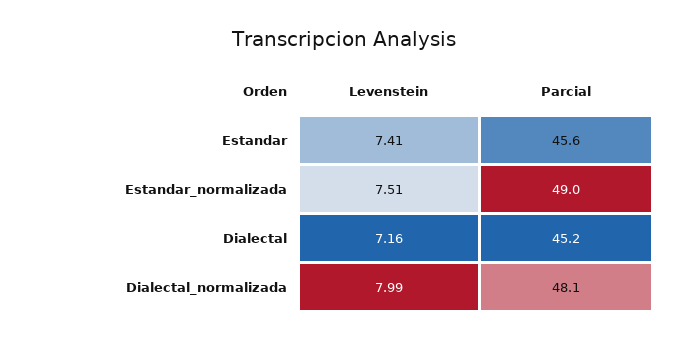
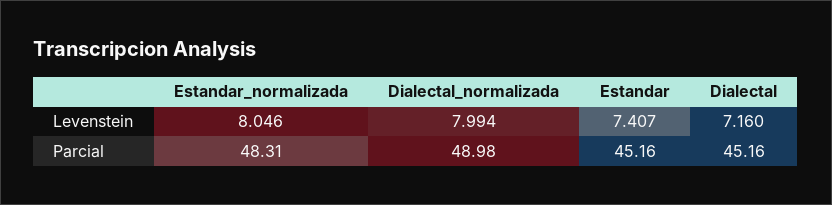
Parcial, Estandar: 45.6 -> 45.16
Levenstein, Estandar_normalizada: 7.51 -> 8.046
Parcial, Estandar_normalizada: 49 -> 48.31
Parcial, Dialectal_normalizada: 48.1 -> 48.98

